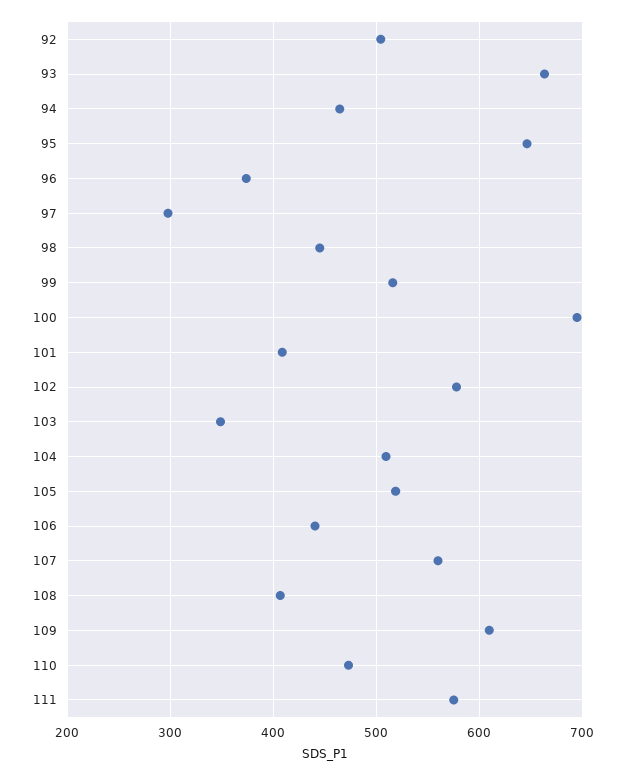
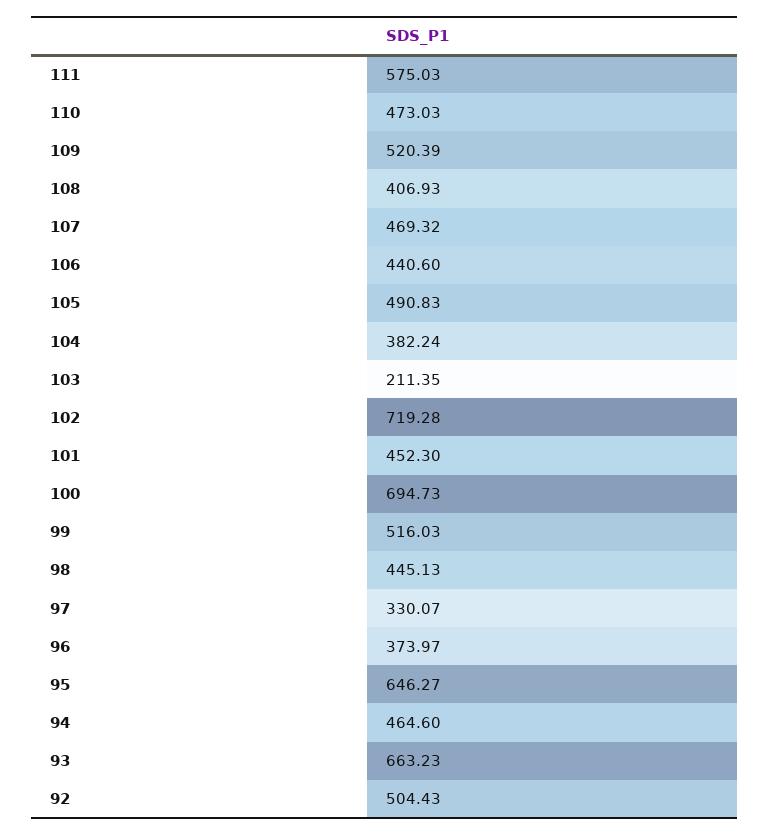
97: 300 -> 330.07
101: 410 -> 452.3
102: 580 -> 719.28
103: 350 -> 211.35
104: 510 -> 382.24
105: 520 -> 490.83
107: 560 -> 469.32
109: 610 -> 520.39

